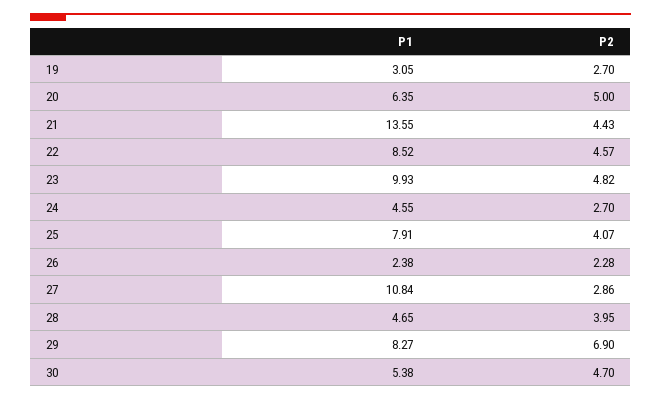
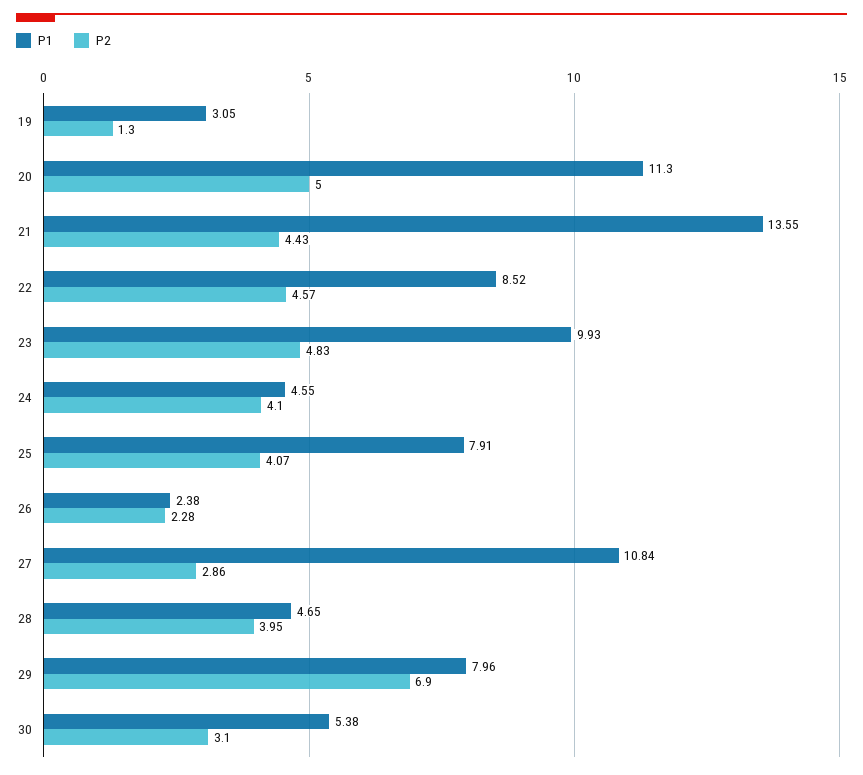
P2, 19: 2.7 -> 1.3
P1, 20: 6.35 -> 11.3
P2, 23: 4.82 -> 4.83
P2, 24: 2.7 -> 4.1
P1, 29: 8.27 -> 7.96
P2, 30: 4.7 -> 3.1

